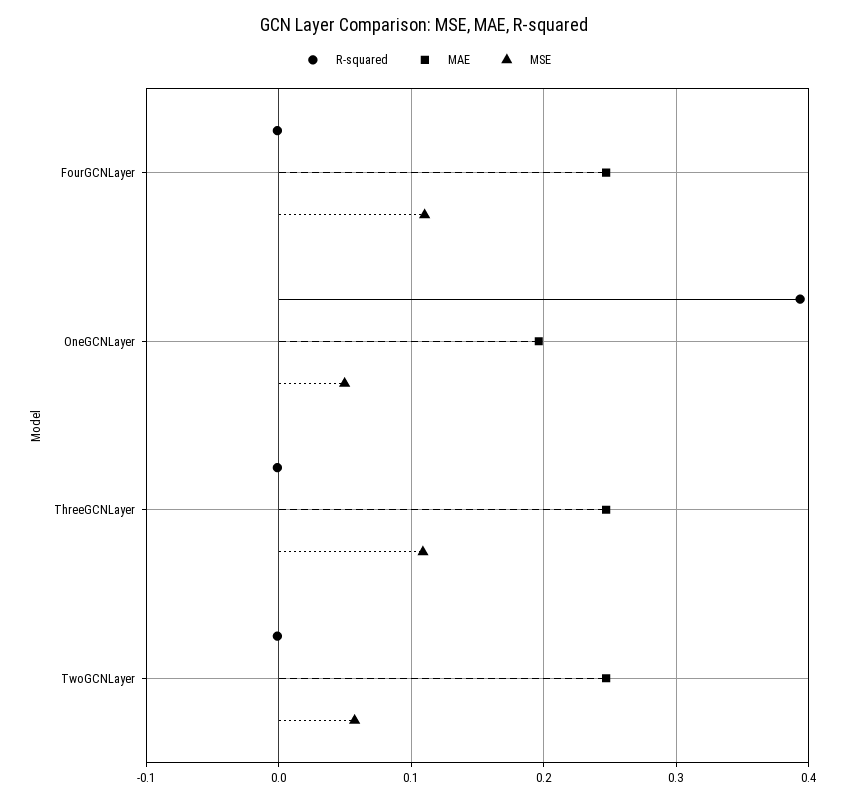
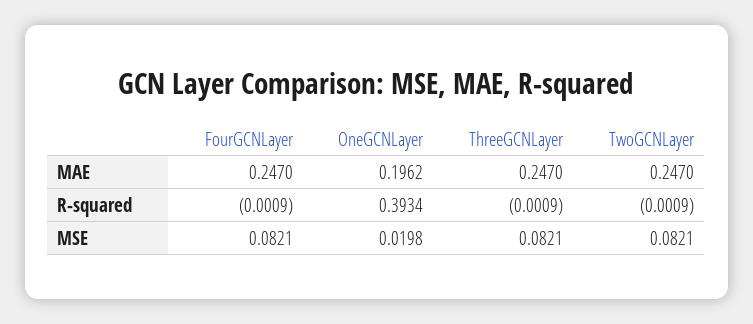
MSE, FourGCNLayer: 0.11 -> 0.0821
MSE, OneGCNLayer: 0.05 -> 0.0198
MSE, ThreeGCNLayer: 0.11 -> 0.0821
MSE, TwoGCNLayer: 0.06 -> 0.0821

